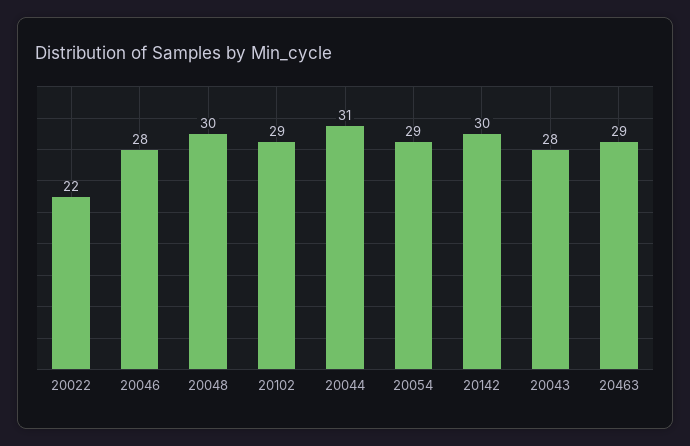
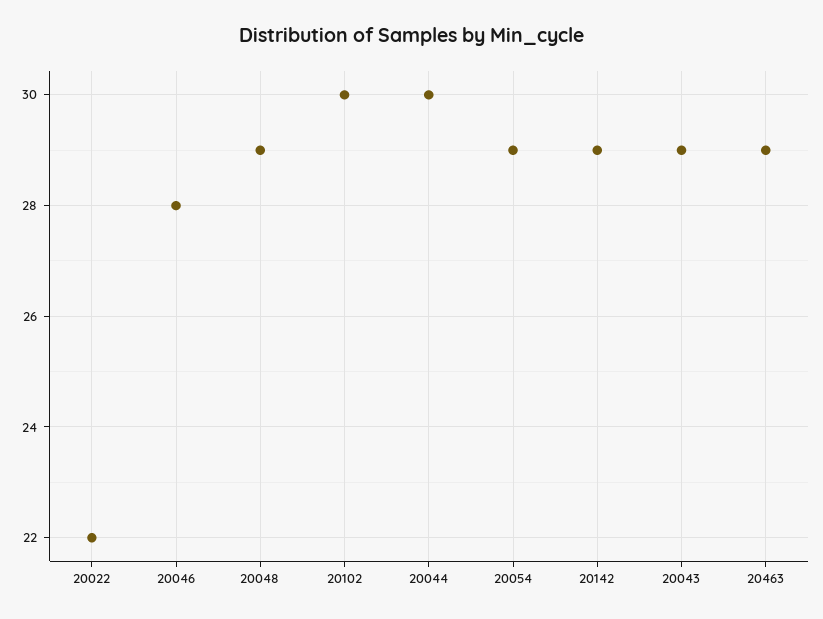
20048: 30 -> 29
20102: 29 -> 30
20044: 31 -> 30
20142: 30 -> 29
20043: 28 -> 29

